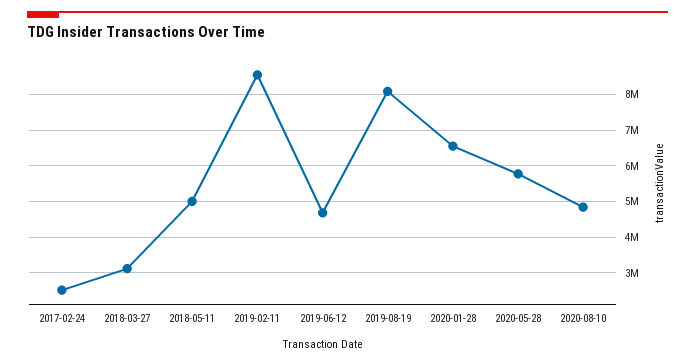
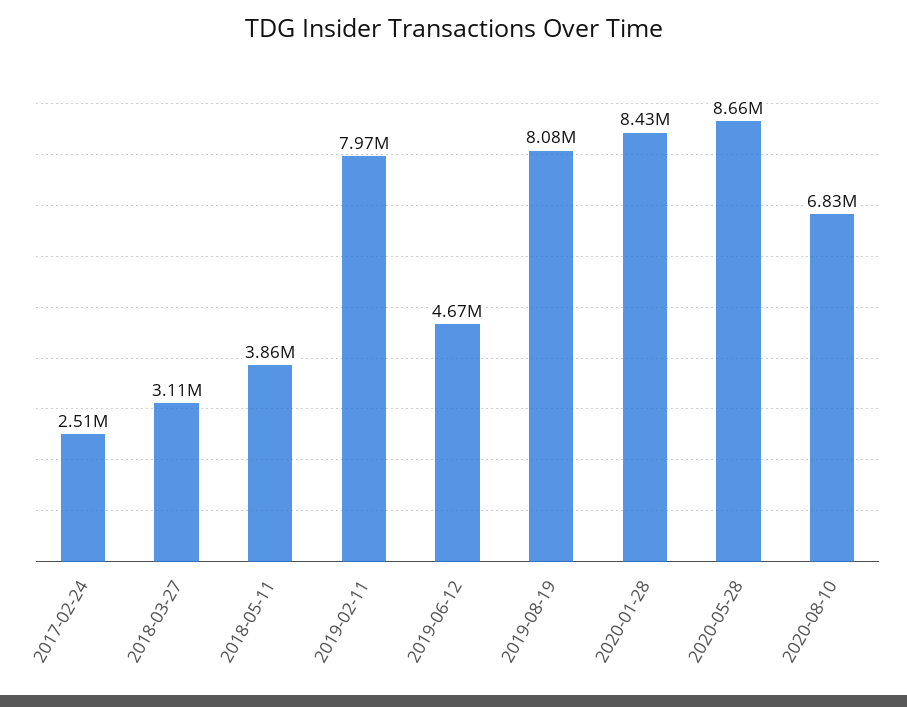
2018-05-11: 5000000 -> 3860000
2019-02-11: 8600000 -> 7970000
2020-01-28: 6600000 -> 8430000
2020-05-28: 5800000 -> 8660000
2020-08-10: 4800000 -> 6830000

